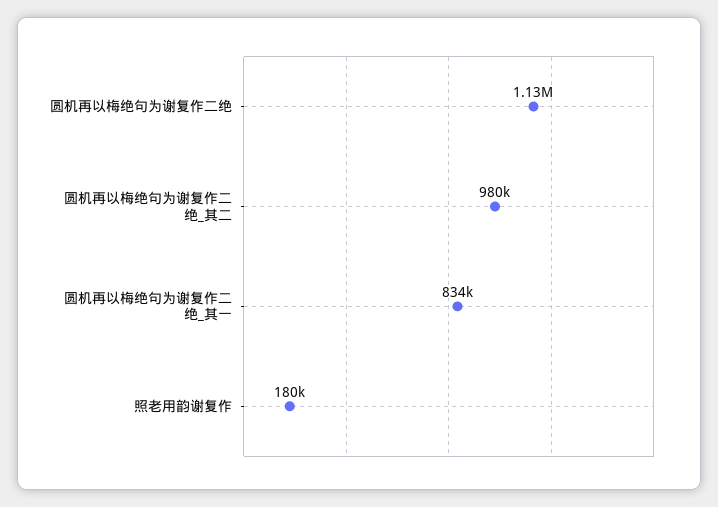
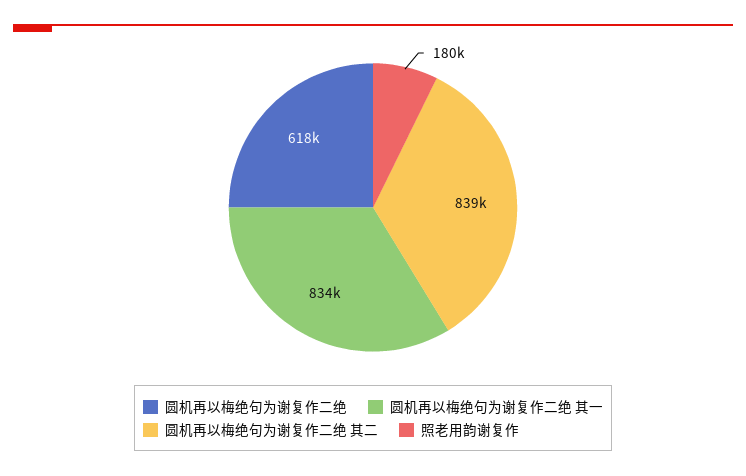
圆机再以梅绝句为谢复作二绝: 1130000 -> 618000
圆机再以梅绝句为谢复作二绝_其二: 980000 -> 839000

